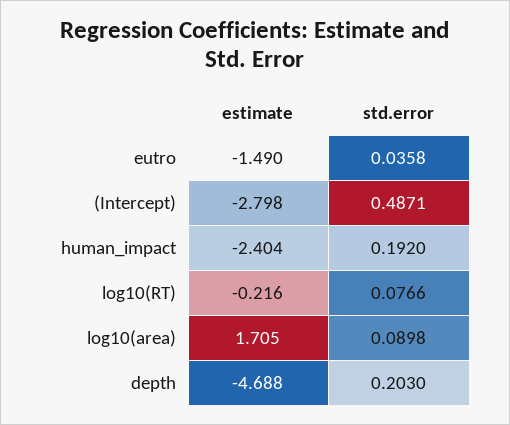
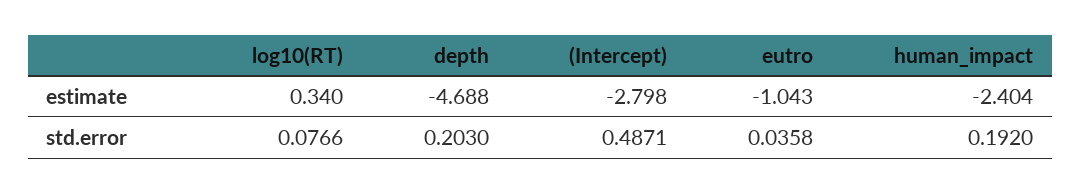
estimate, eutro: -1.49 -> -1.043
estimate, log10(RT): -0.216 -> 0.34
estimate, log10(area): 1.705 -> none
std.error, log10(area): 0.0898 -> none

